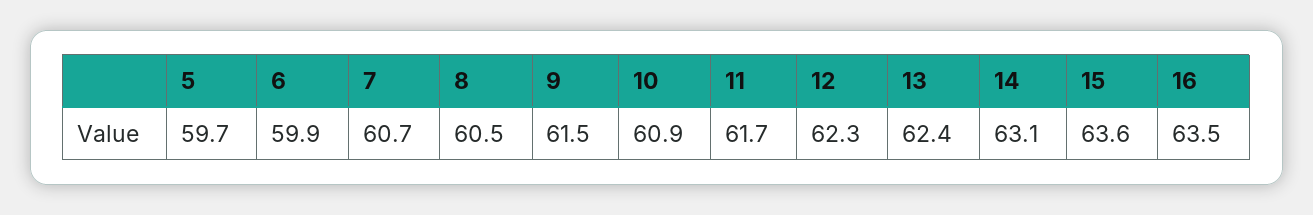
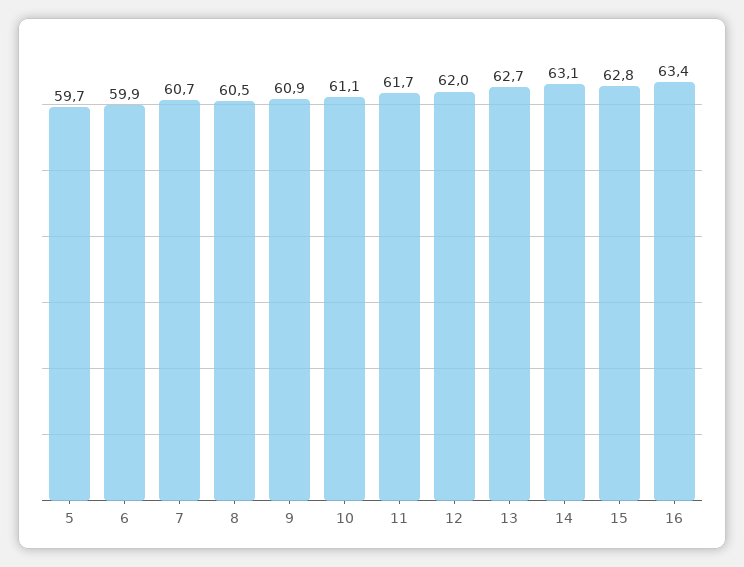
9: 61.5 -> 60.9
10: 60.9 -> 61.1
12: 62.3 -> 62
13: 62.4 -> 62.7
15: 63.6 -> 62.8
16: 63.5 -> 63.4

